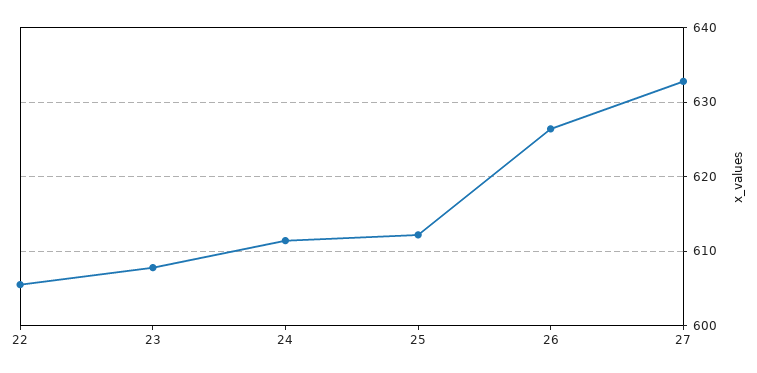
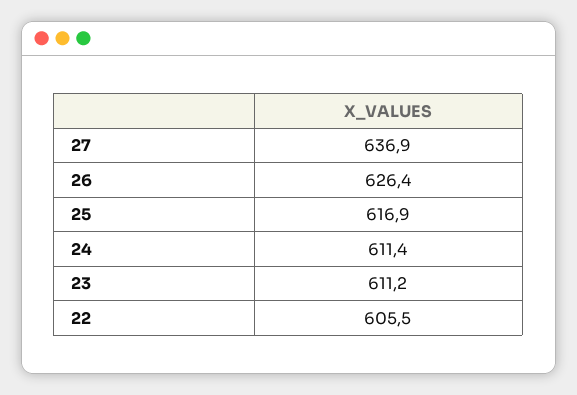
23: 608 -> 611.2
25: 612 -> 616.9
27: 633 -> 636.9

